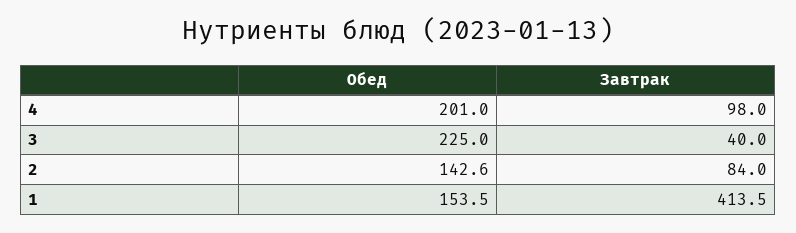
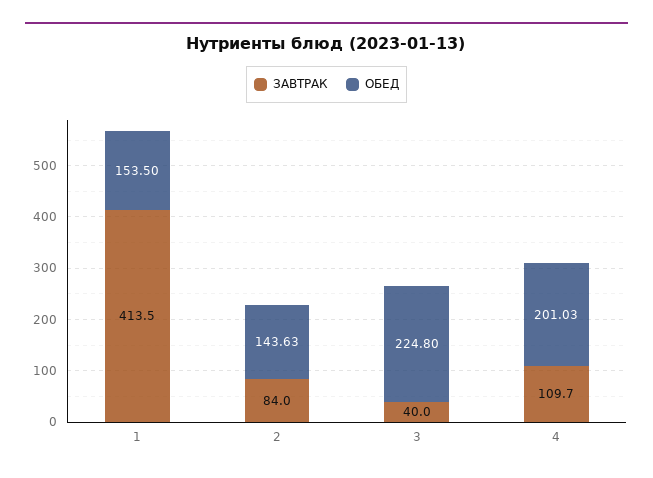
Обед, 4: 201 -> 201.03
Завтрак, 4: 98 -> 109.7
Обед, 3: 225 -> 224.8
Обед, 2: 142.6 -> 143.63

